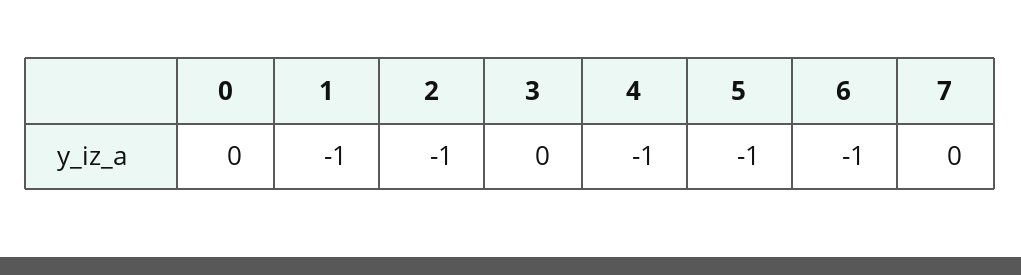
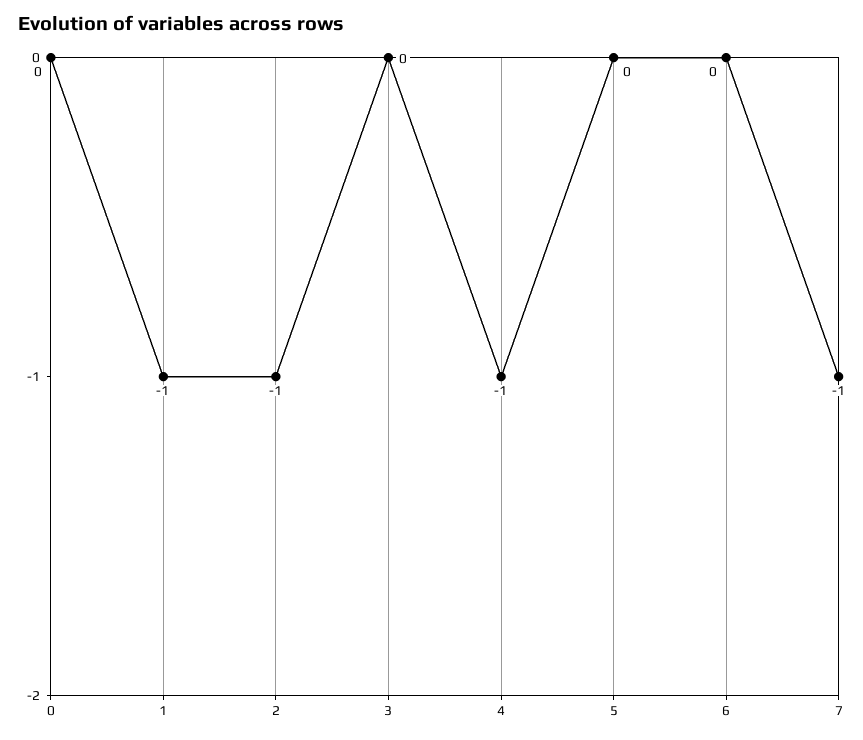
5: -1 -> 0
6: -1 -> 0
7: 0 -> -1

